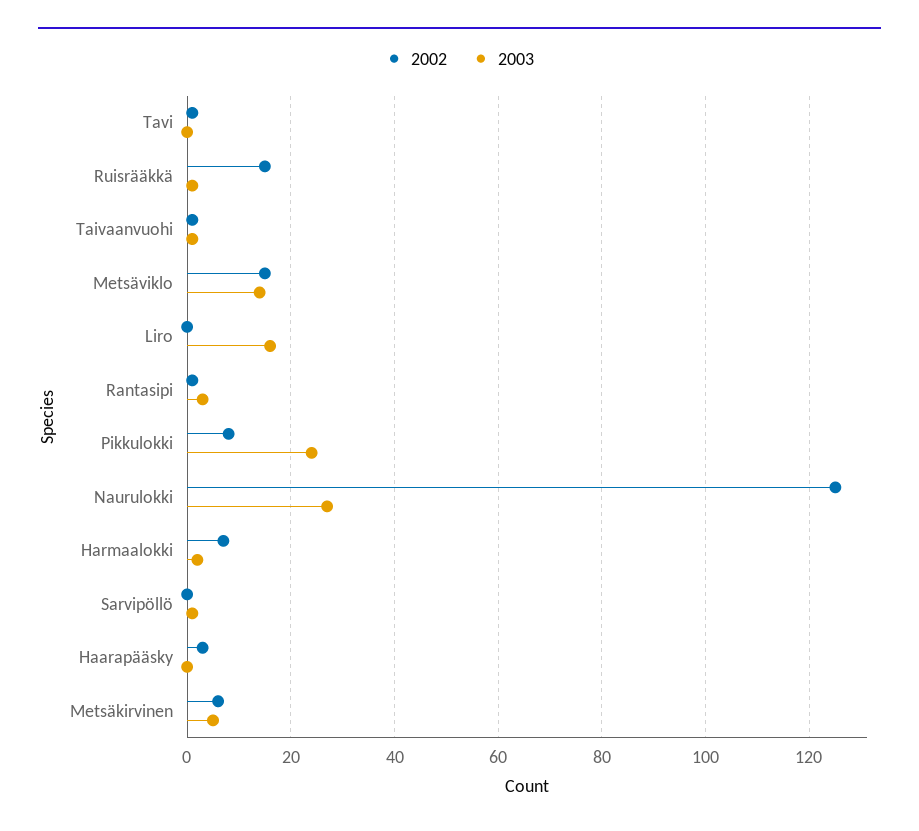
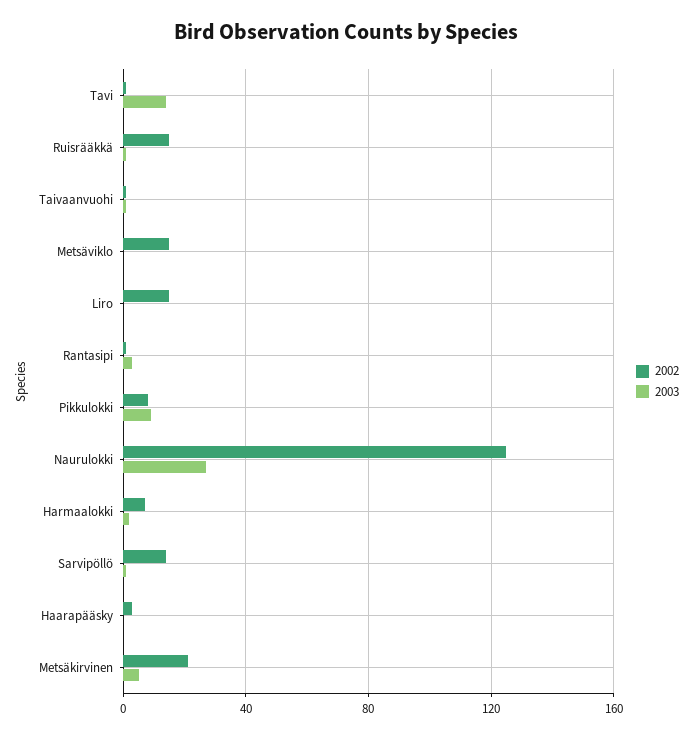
2003, Tavi: 0 -> 15
2003, Metsäviklo: 15 -> 0
2002, Liro: 0 -> 15
2003, Liro: 15 -> 0
2003, Pikkulokki: 25 -> 10
2002, Sarvipöllö: 0 -> 15
2002, Metsäkirvinen: 5 -> 20

